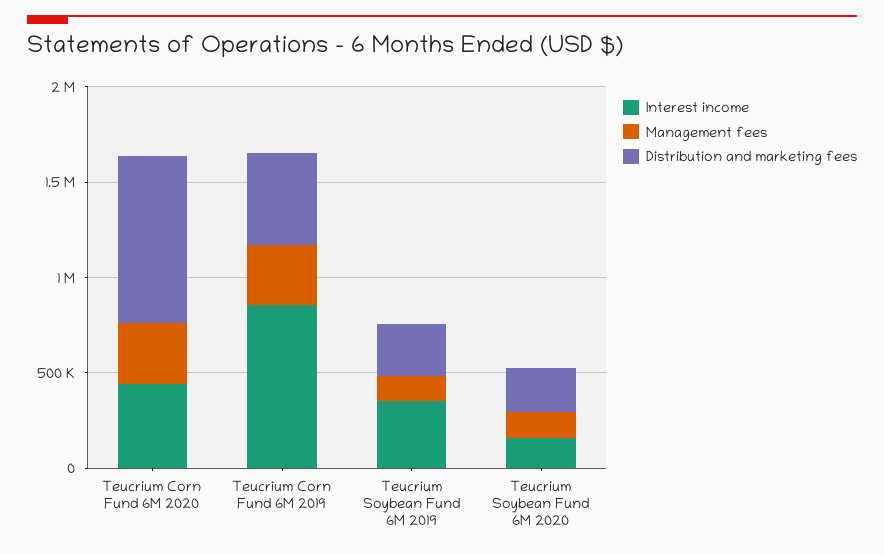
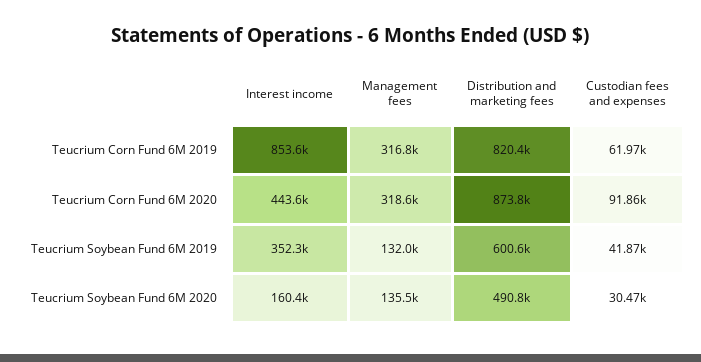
Distribution and marketing fees, Teucrium Corn Fund 6M 2019: 500000 -> 820400
Distribution and marketing fees, Teucrium Soybean Fund 6M 2019: 300000 -> 600600
Distribution and marketing fees, Teucrium Soybean Fund 6M 2020: 200000 -> 490800
Custodian fees and expenses, Teucrium Corn Fund 6M 2019: none -> 61970
Custodian fees and expenses, Teucrium Corn Fund 6M 2020: none -> 91860
Custodian fees and expenses, Teucrium Soybean Fund 6M 2019: none -> 41870
Custodian fees and expenses, Teucrium Soybean Fund 6M 2020: none -> 30470

